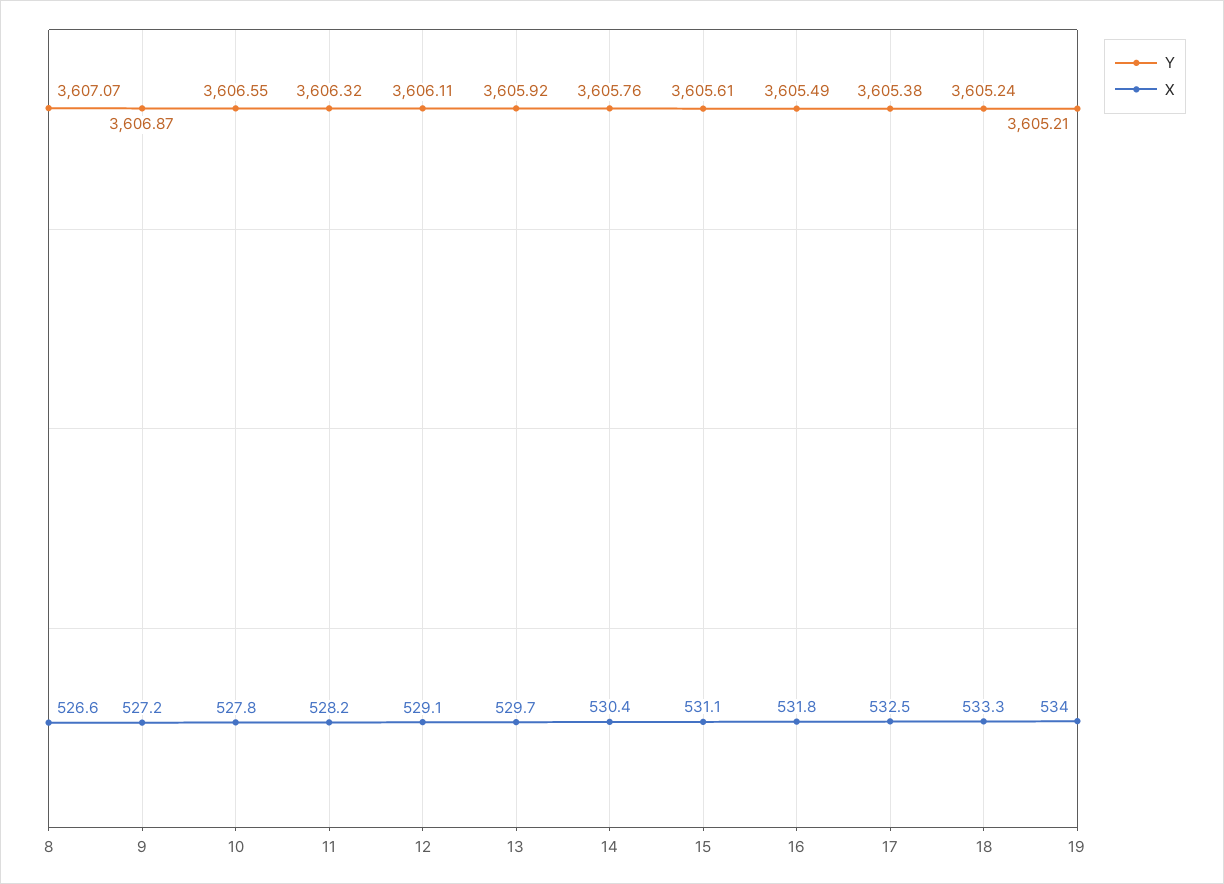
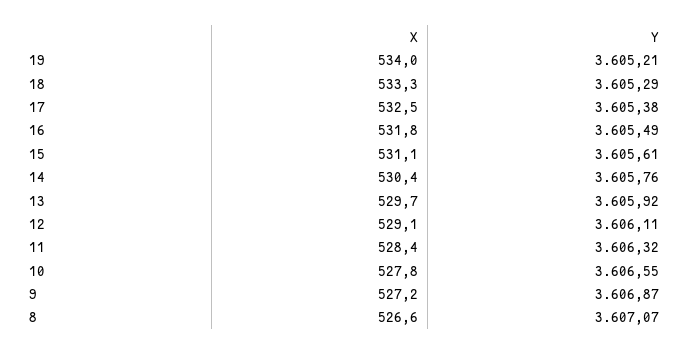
X, 11: 528.2 -> 528.4
Y, 18: 3605.24 -> 3605.29

